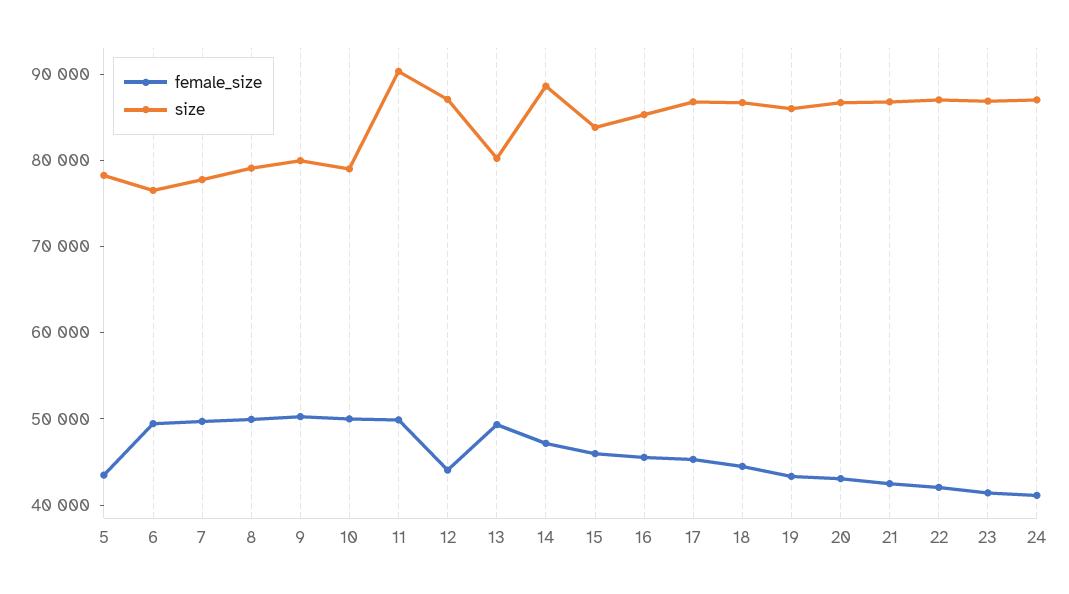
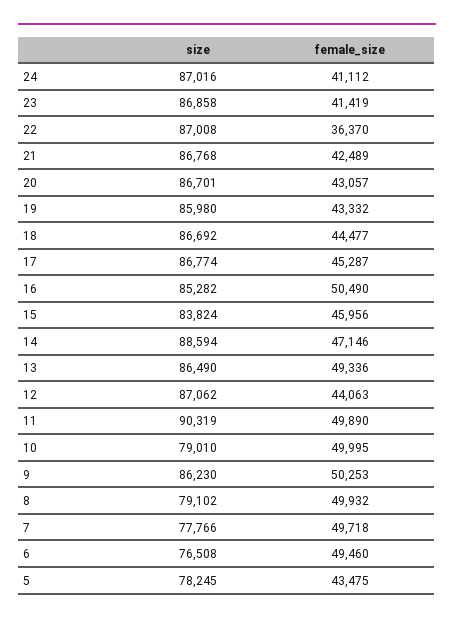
size, 9: 80000 -> 86230
size, 13: 80000 -> 86490
female_size, 16: 46000 -> 50490
female_size, 22: 42000 -> 36370

